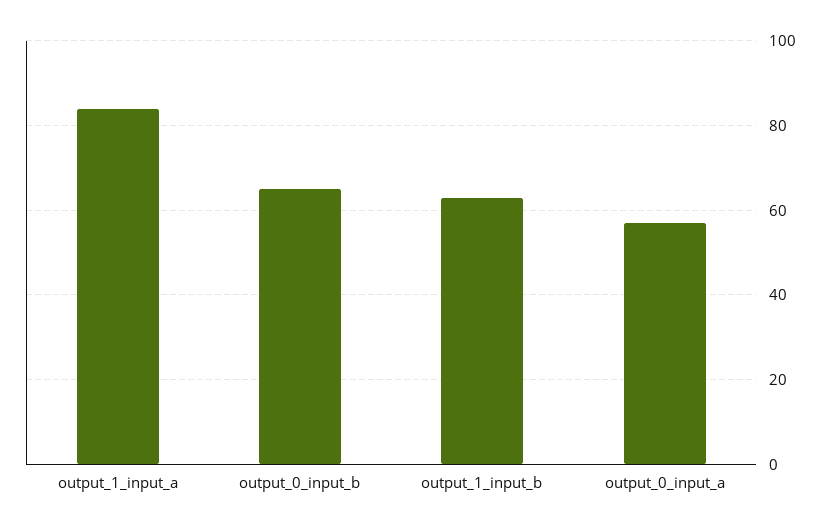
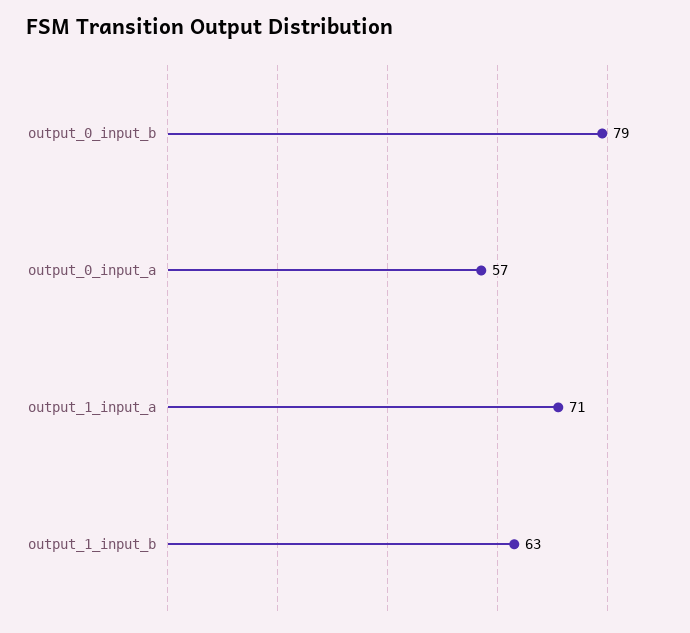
output_1_input_a: 85 -> 71
output_0_input_b: 65 -> 79

